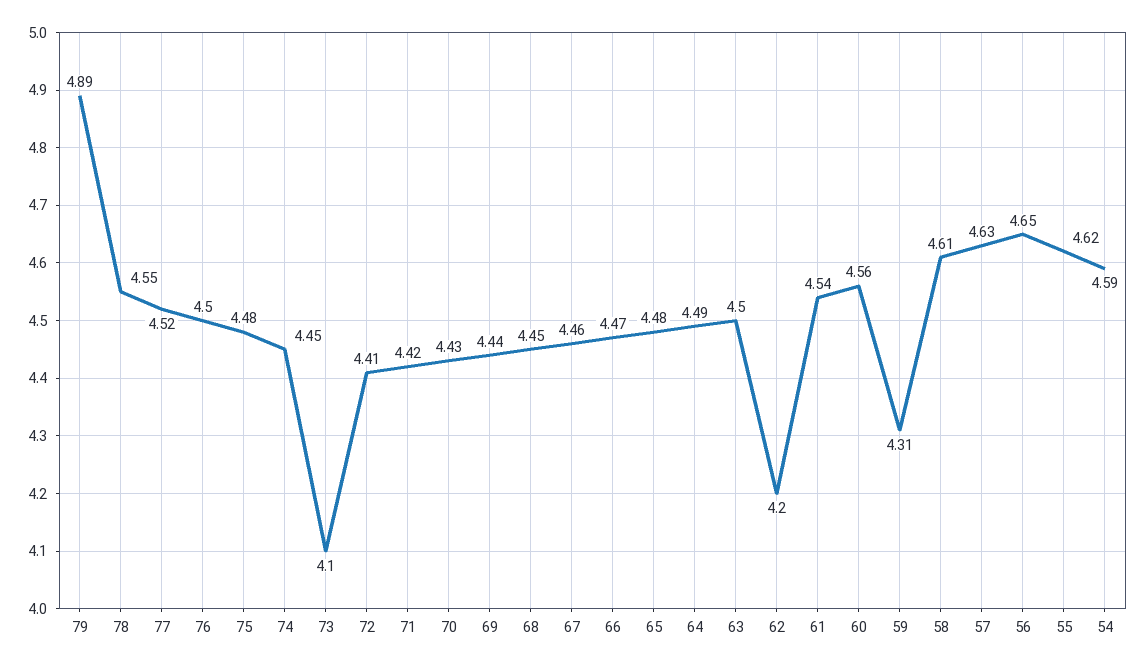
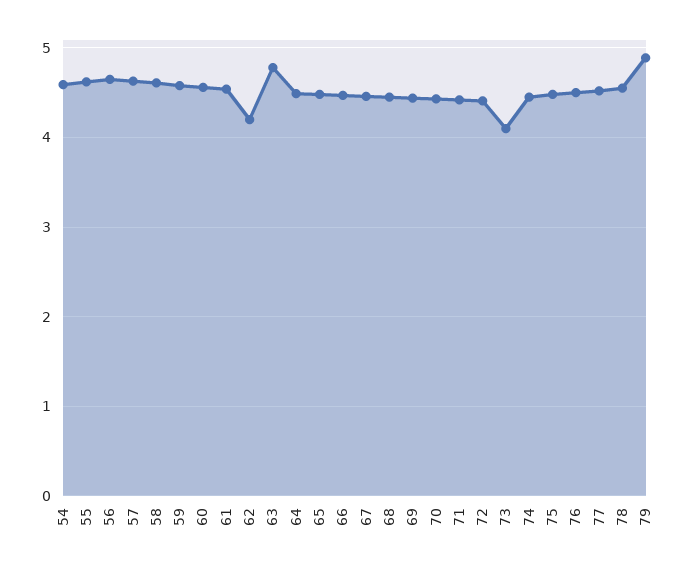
63: 4.5 -> 4.8
59: 4.31 -> 4.6

